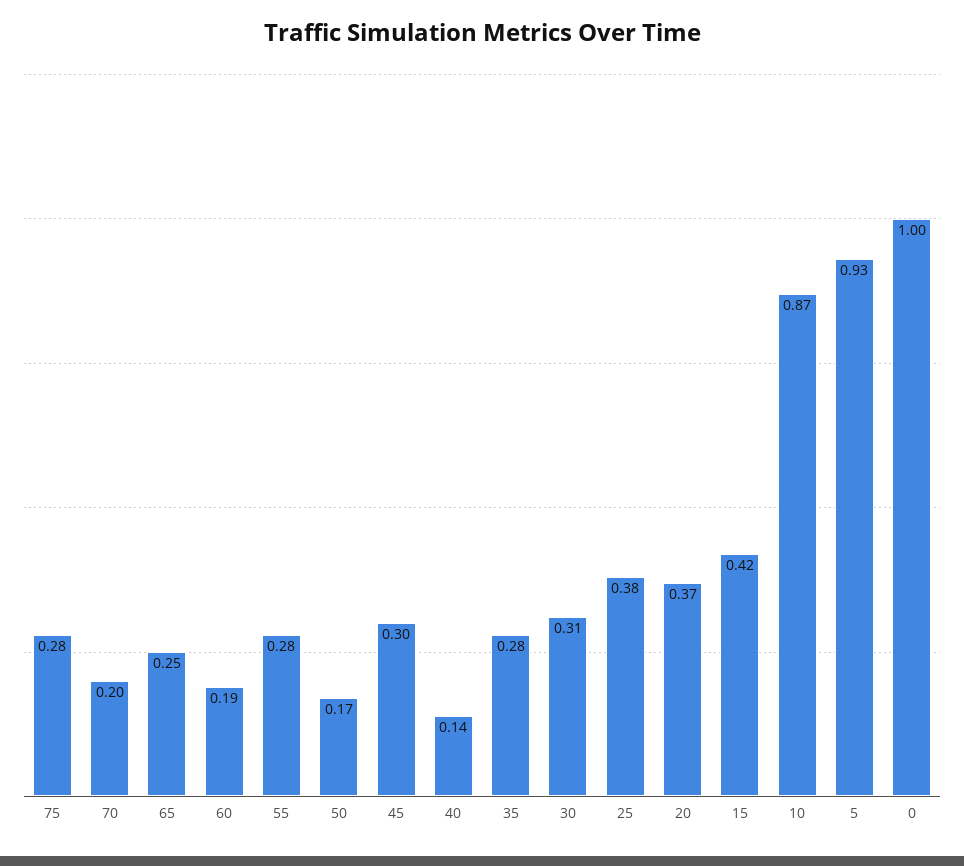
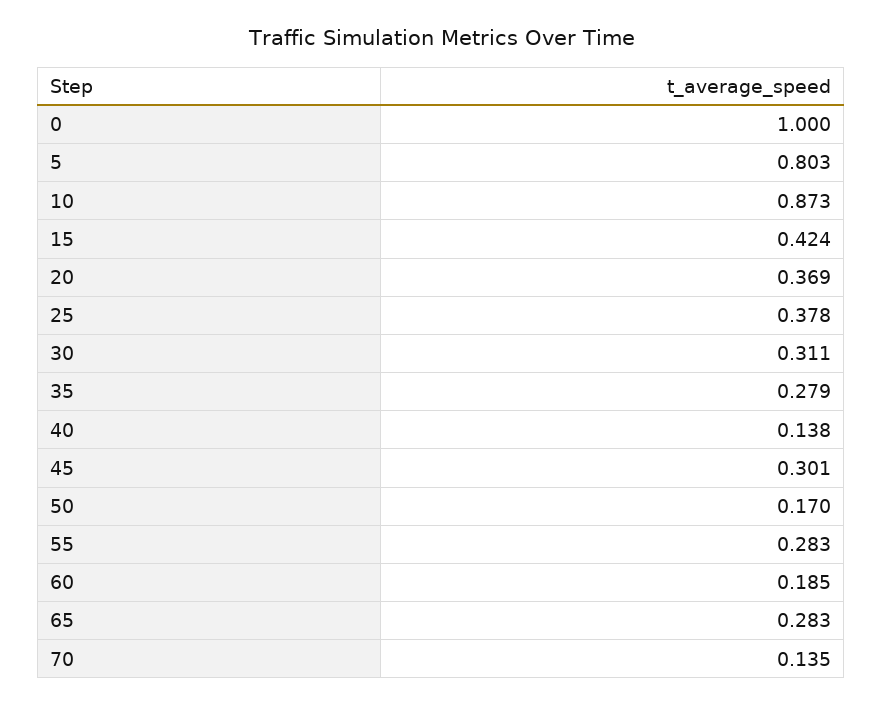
75: 0.28 -> none
70: 0.2 -> 0.135
65: 0.25 -> 0.283
5: 0.93 -> 0.803

